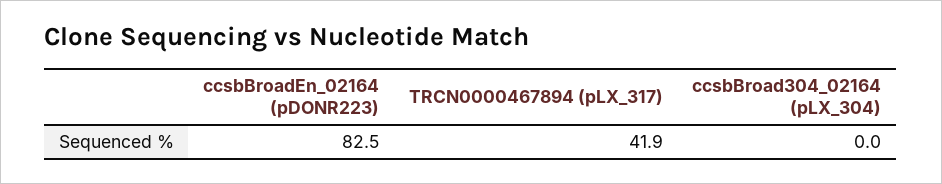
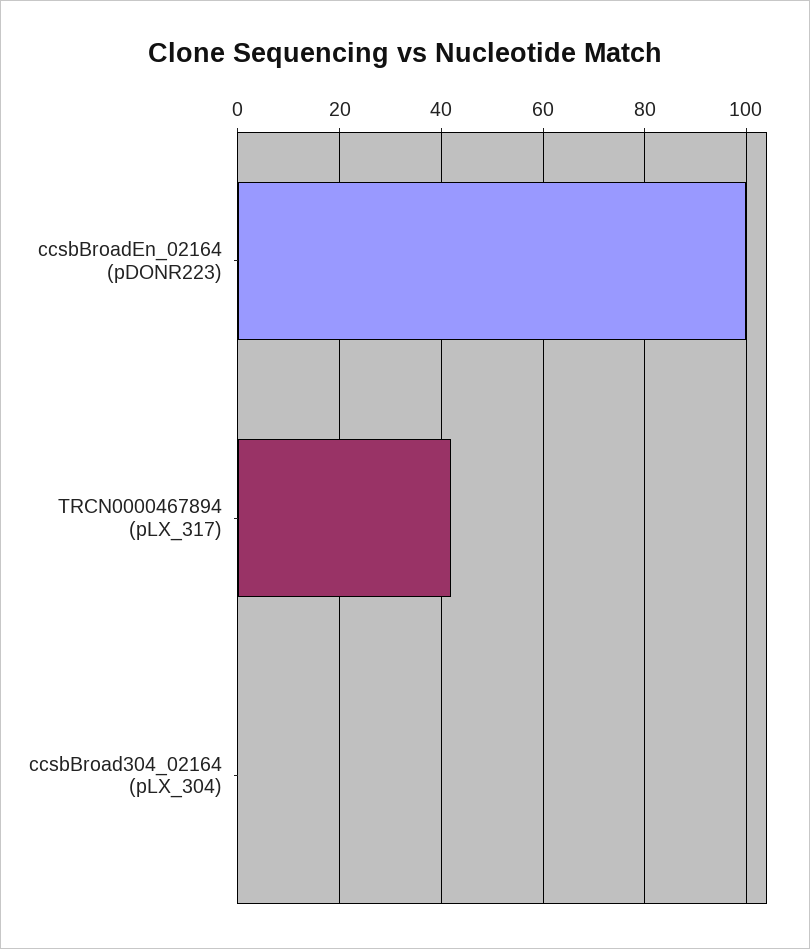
ccsbBroadEn_02164 (pDONR223): 82.5 -> 100

